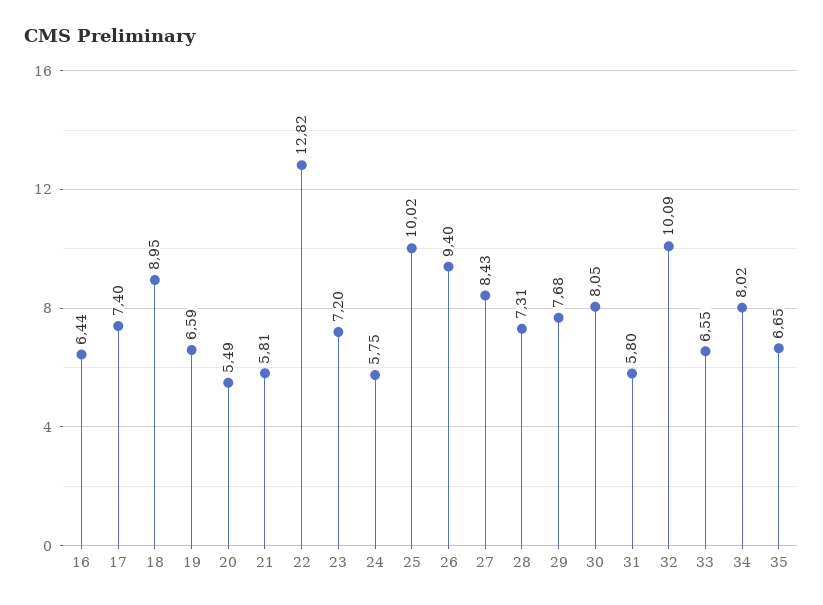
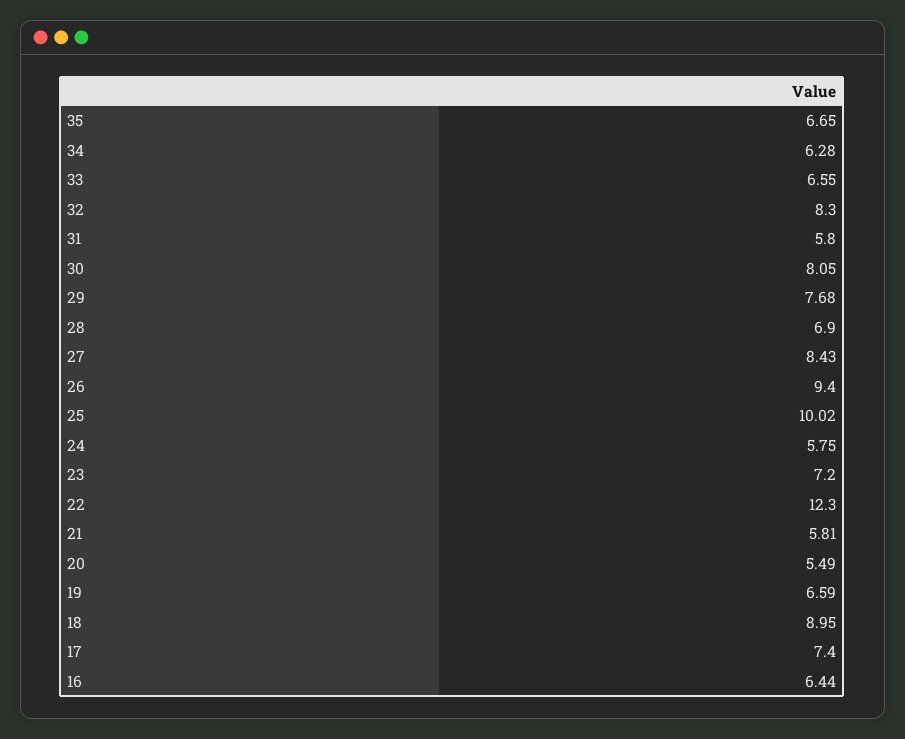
22: 12.82 -> 12.3
28: 7.31 -> 6.9
32: 10.09 -> 8.3
34: 8.02 -> 6.28

